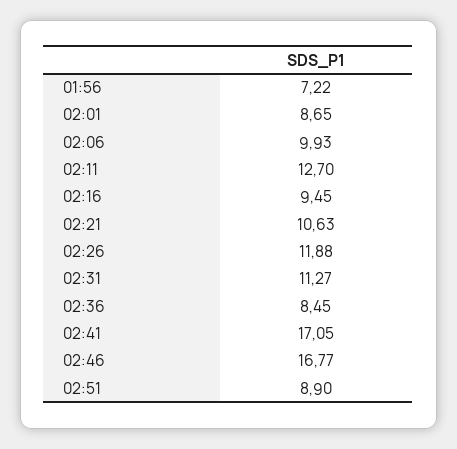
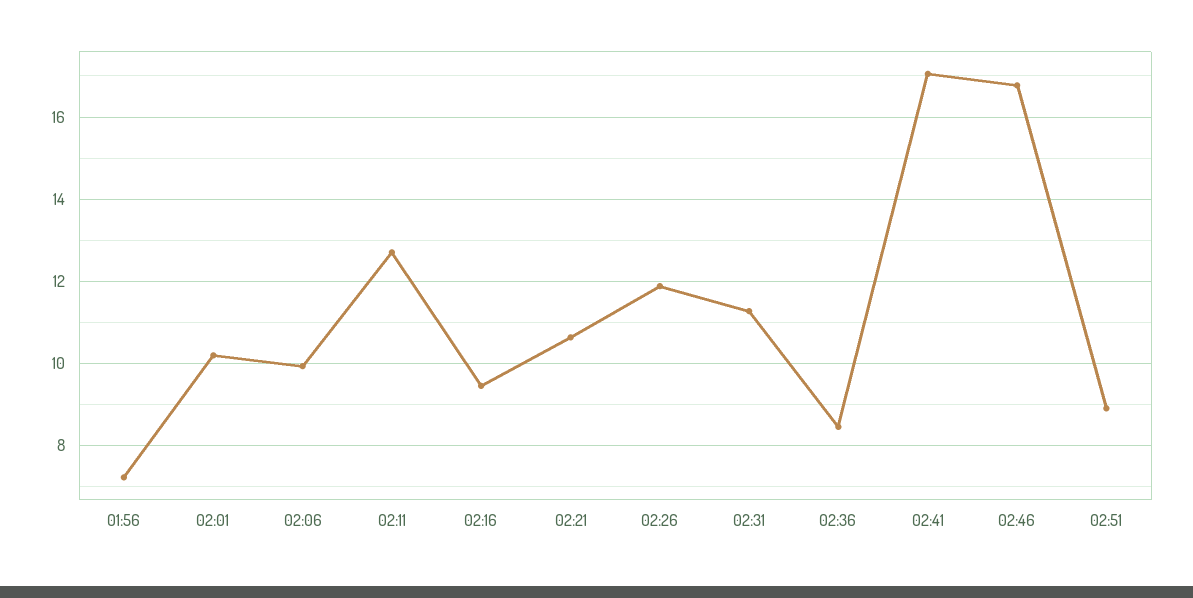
02:01: 8.65 -> 10.2

